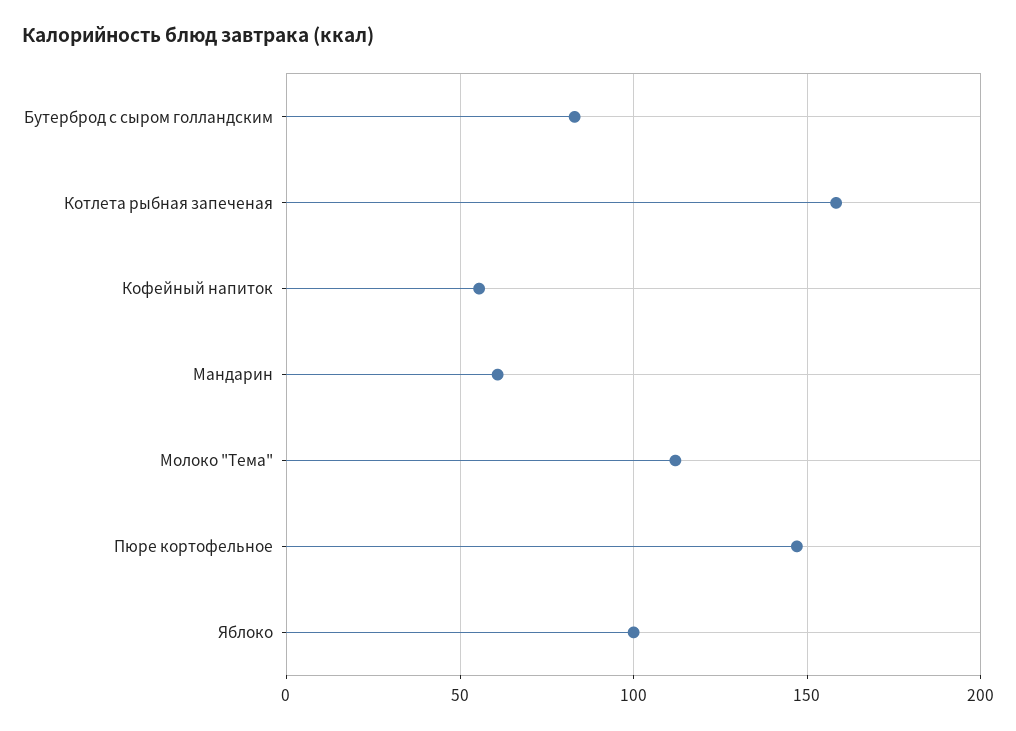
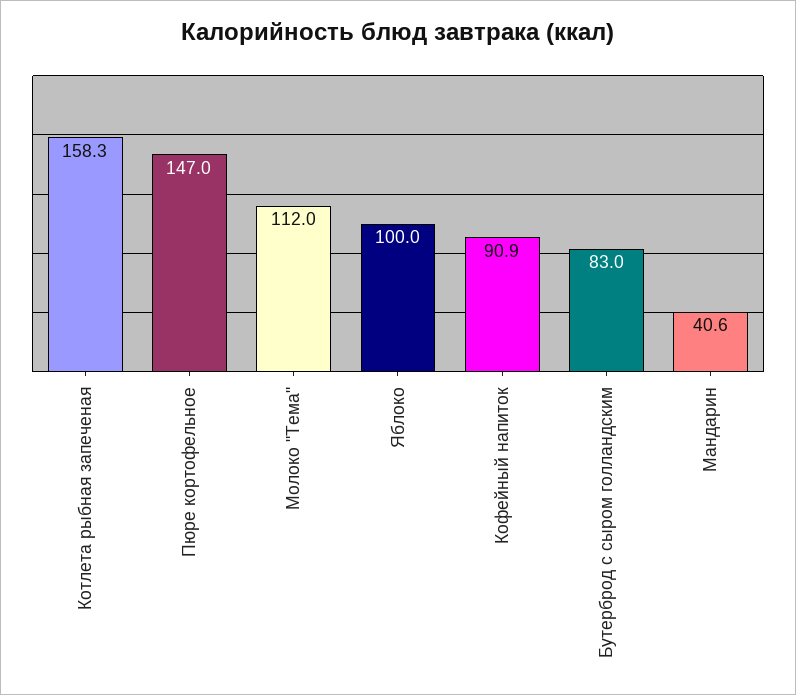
Кофейный напиток: 55 -> 90.9
Мандарин: 60 -> 40.6

